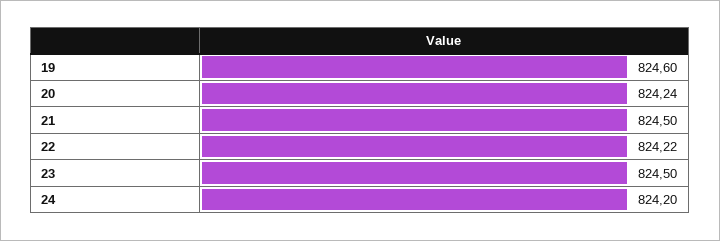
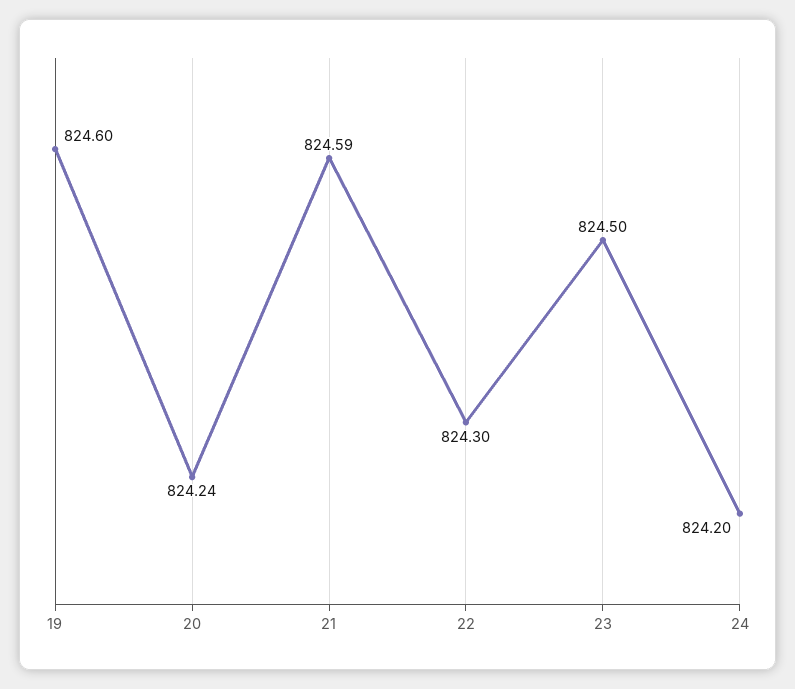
21: 824.5 -> 824.59
22: 824.22 -> 824.3

